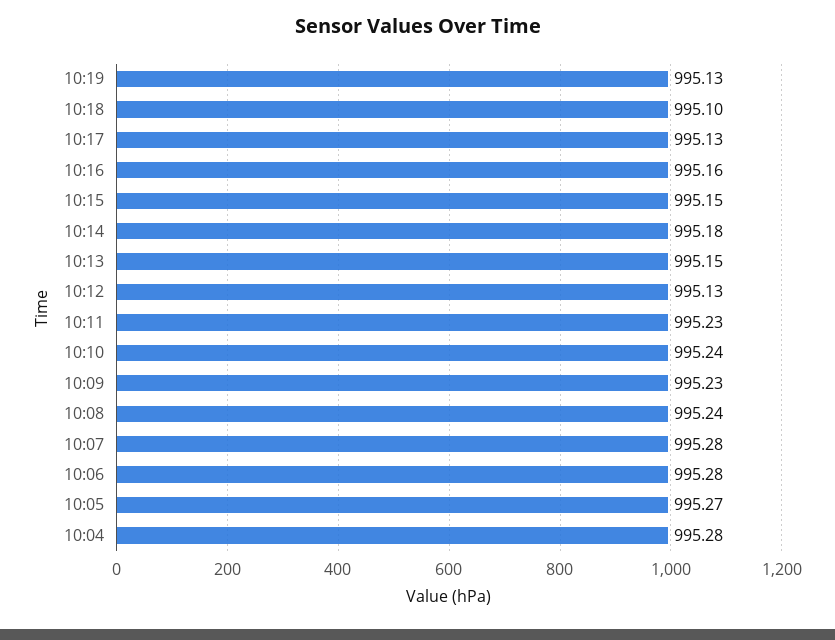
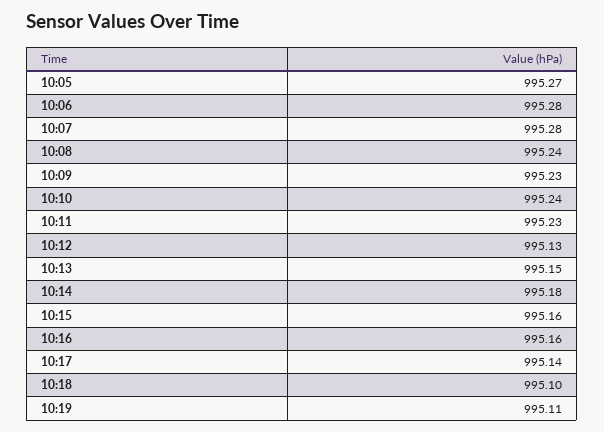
10:19: 995.13 -> 995.11
10:17: 995.13 -> 995.14
10:15: 995.15 -> 995.16
10:04: 995.28 -> none

